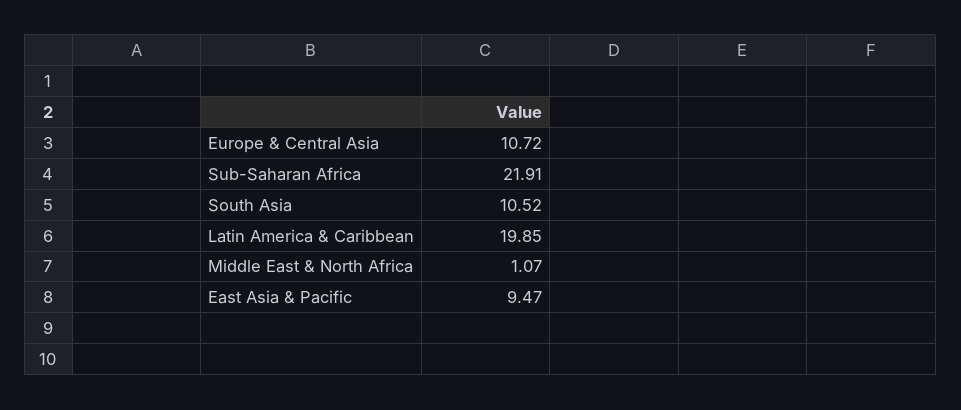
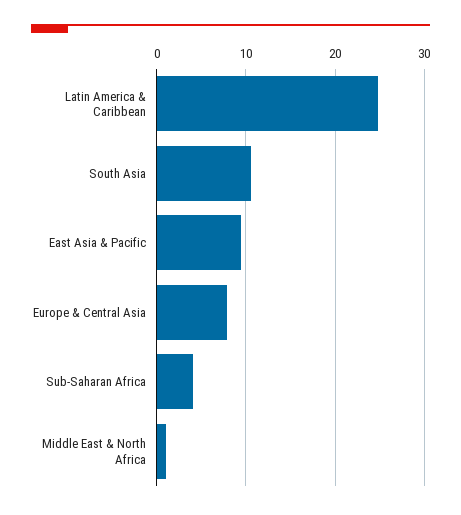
Europe & Central Asia: 10.72 -> 8
Sub-Saharan Africa: 21.91 -> 4
Latin America & Caribbean: 19.85 -> 25

